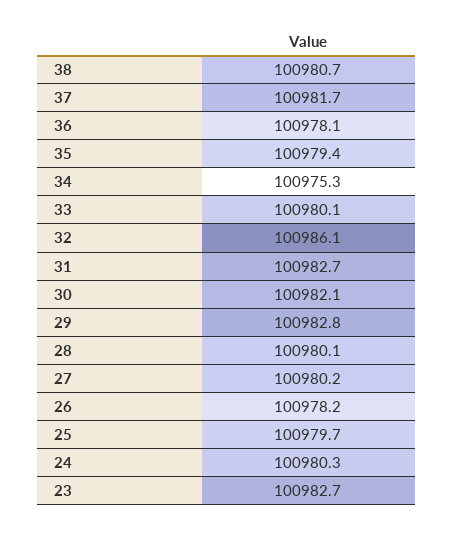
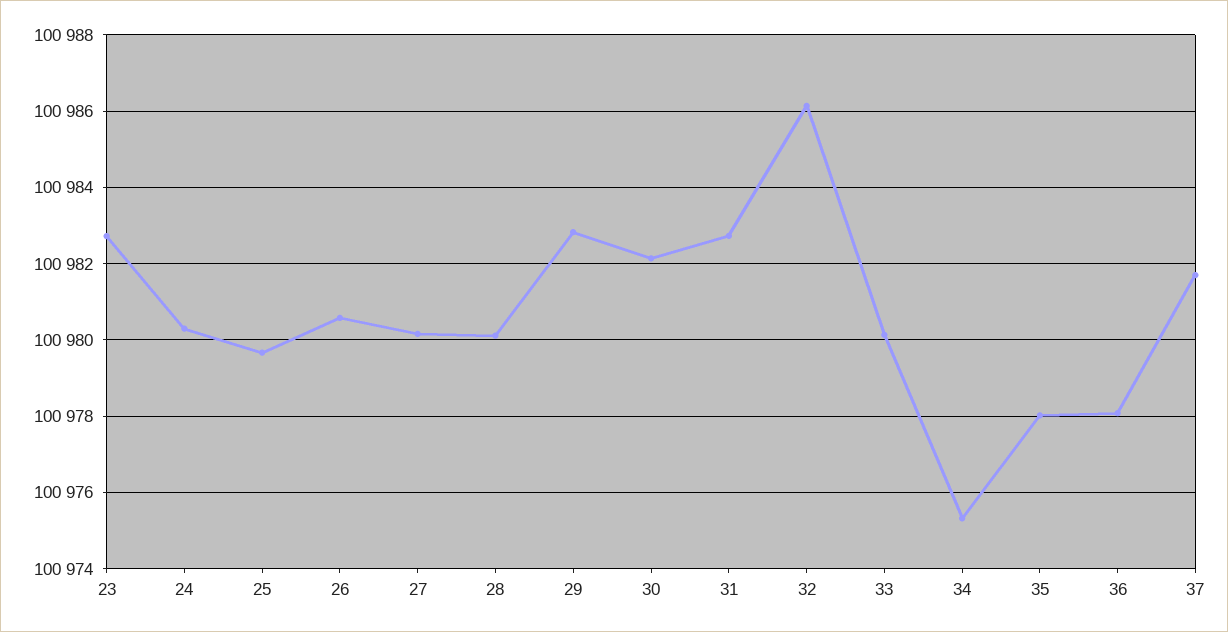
38: 100980.7 -> none
35: 100979.4 -> 100978
26: 100978.2 -> 100980.6

